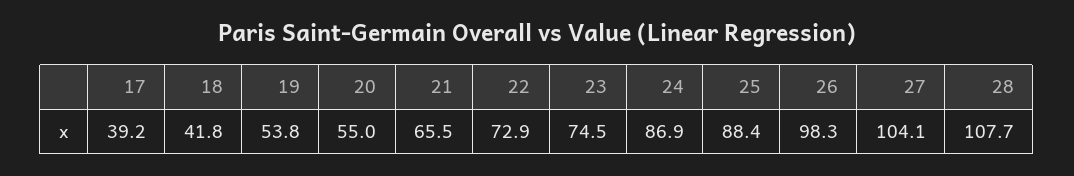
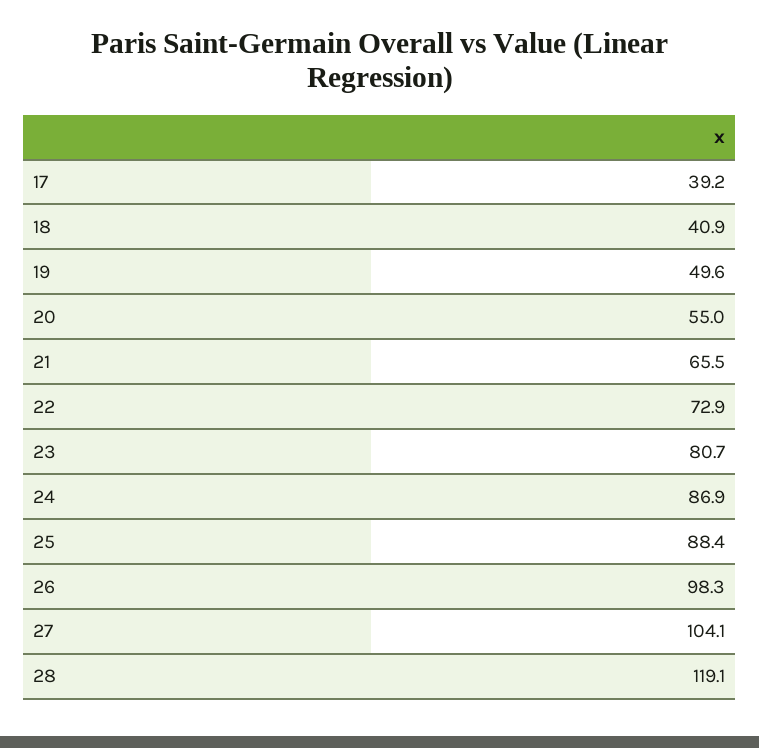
18: 41.8 -> 40.9
19: 53.8 -> 49.6
23: 74.5 -> 80.7
28: 107.7 -> 119.1

